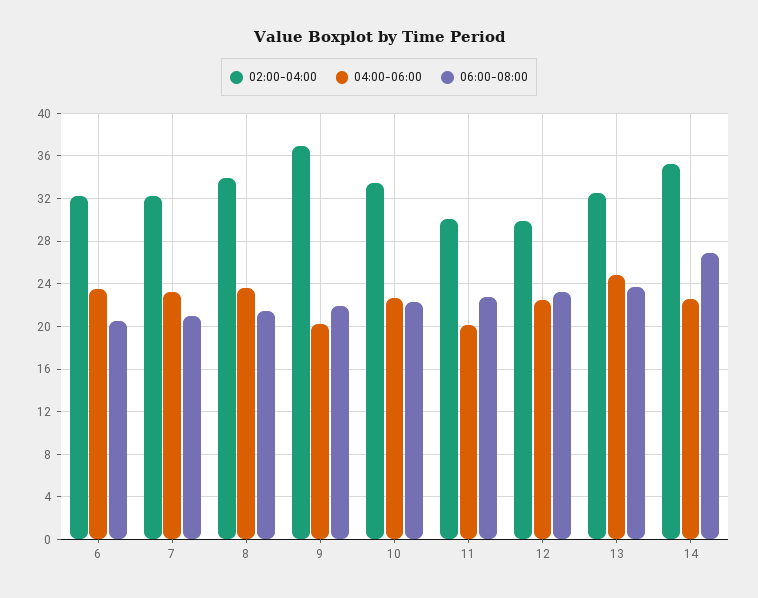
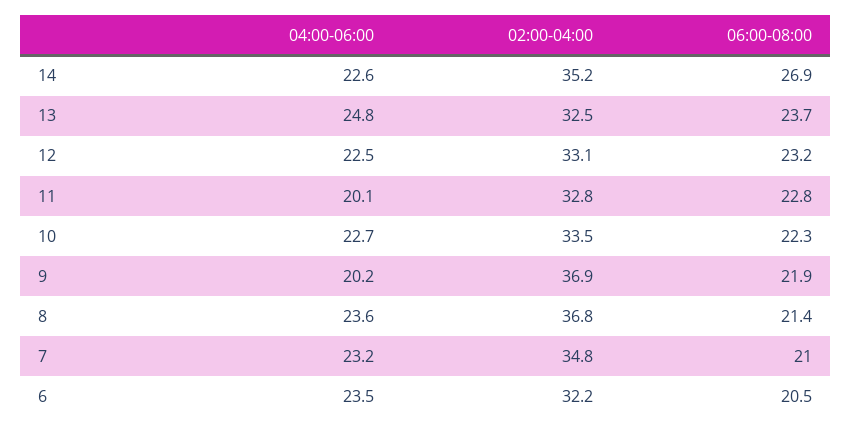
02:00-04:00, 7: 32 -> 34.8
02:00-04:00, 8: 34 -> 36.8
02:00-04:00, 11: 30 -> 32.8
02:00-04:00, 12: 30 -> 33.1

